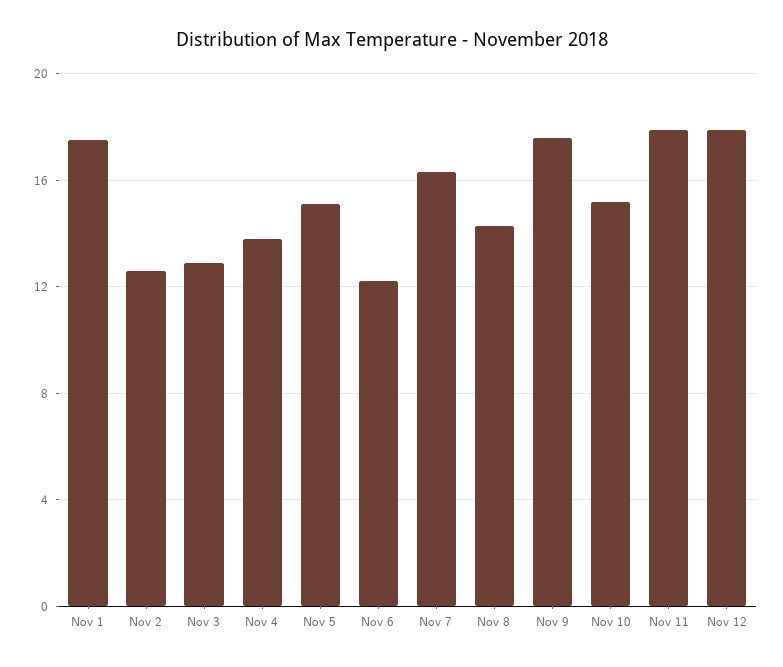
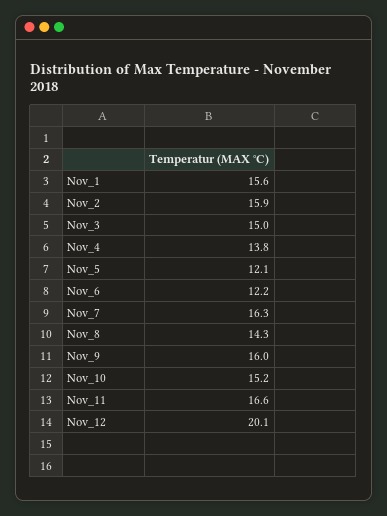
Nov 1: 17.5 -> 15.6
Nov 2: 12.5 -> 15.9
Nov 3: 13 -> 15
Nov 5: 15 -> 12.1
Nov 9: 17.5 -> 16
Nov 11: 18 -> 16.6
Nov 12: 18 -> 20.1

